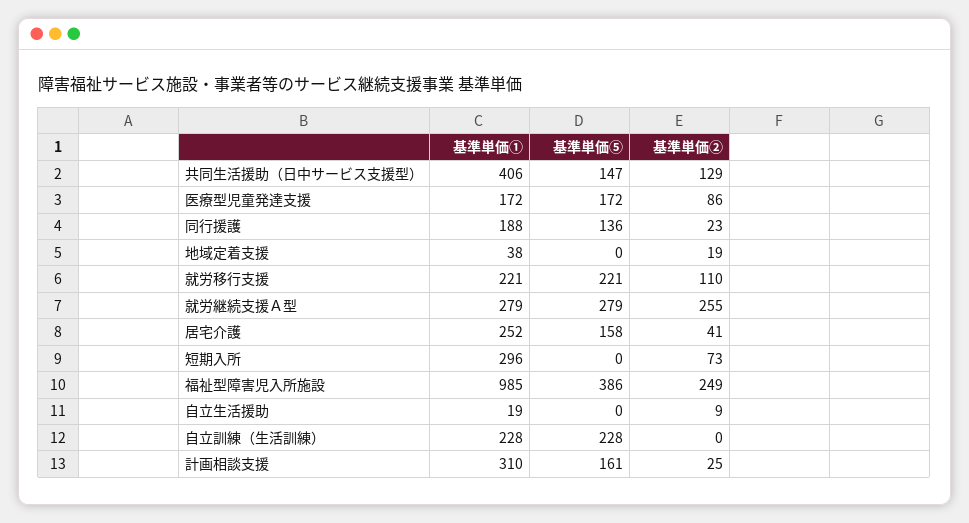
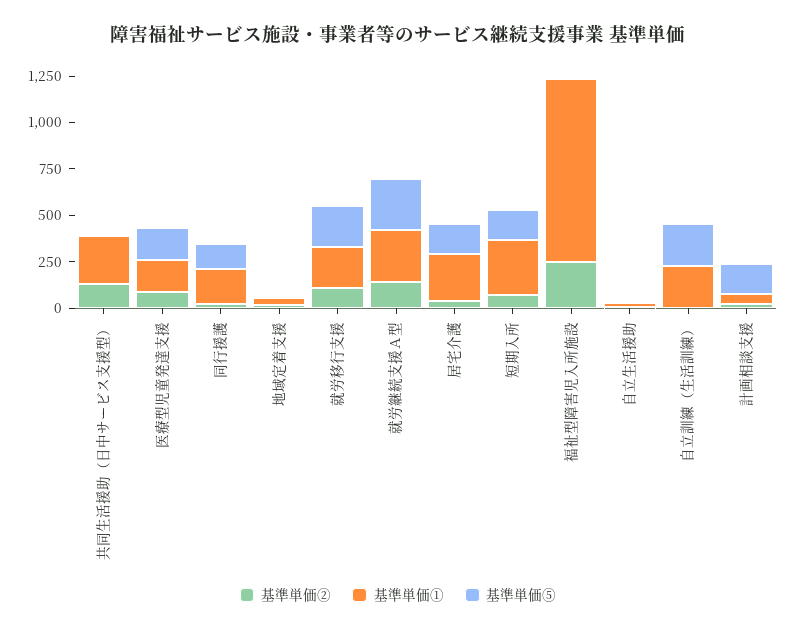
基準単価①, 共同生活援助（日中サービス支援型）: 406 -> 250
基準単価⑤, 共同生活援助（日中サービス支援型）: 147 -> 0
基準単価②, 就労継続支援Ａ型: 255 -> 150
基準単価⑤, 短期入所: 0 -> 150
基準単価⑤, 福祉型障害児入所施設: 386 -> 0
基準単価①, 計画相談支援: 310 -> 50

